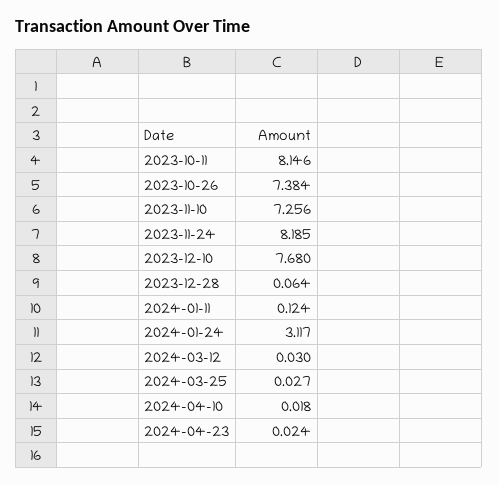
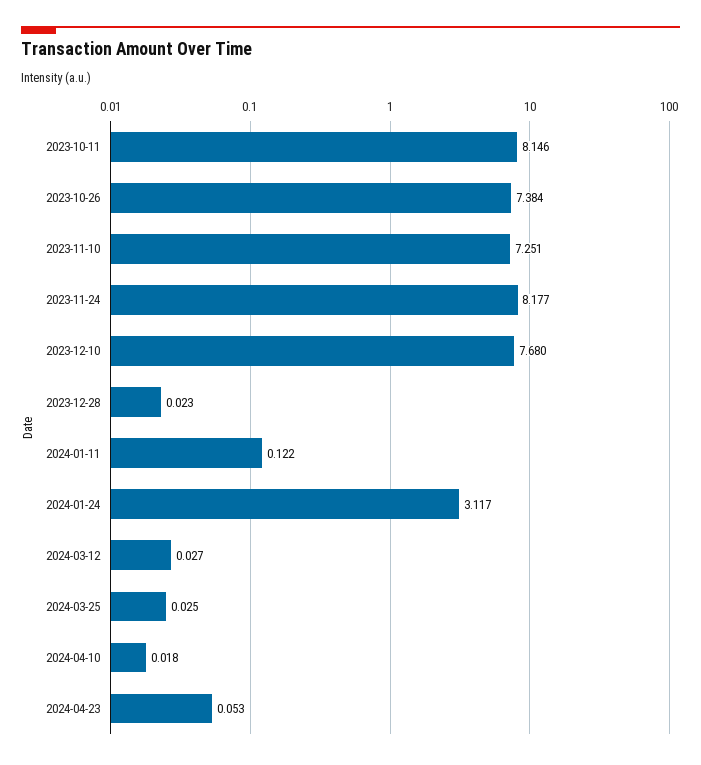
2023-11-10: 7.256 -> 7.251
2023-11-24: 8.185 -> 8.177
2023-12-28: 0.064 -> 0.023
2024-01-11: 0.124 -> 0.122
2024-03-12: 0.03 -> 0.027
2024-03-25: 0.027 -> 0.025
2024-04-23: 0.024 -> 0.053

